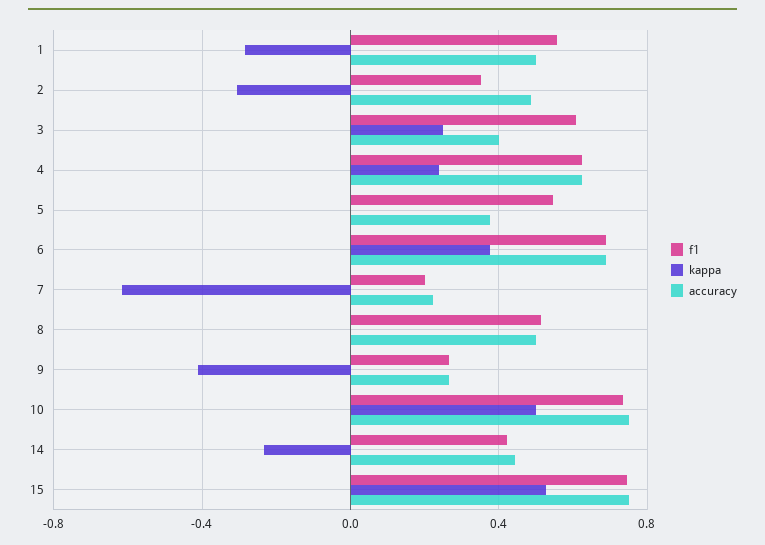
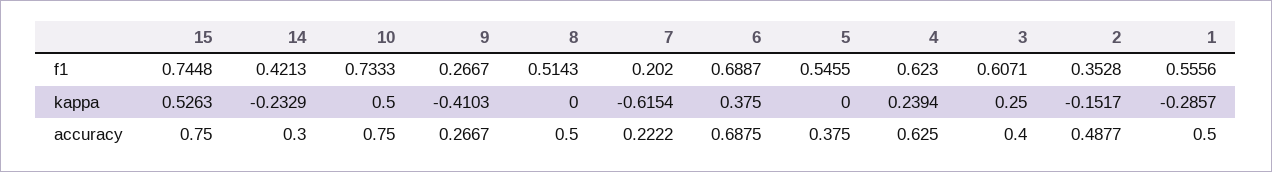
kappa, 2: -0.3 -> -0.1517
accuracy, 14: 0.45 -> 0.3

